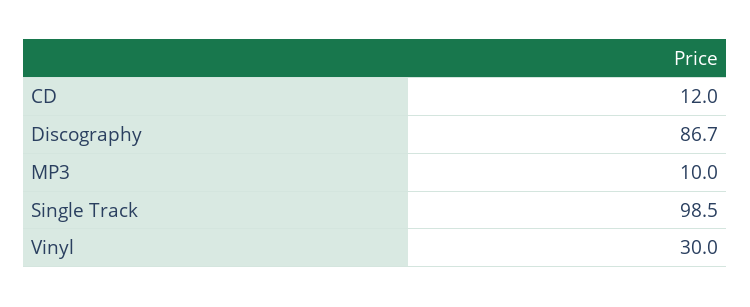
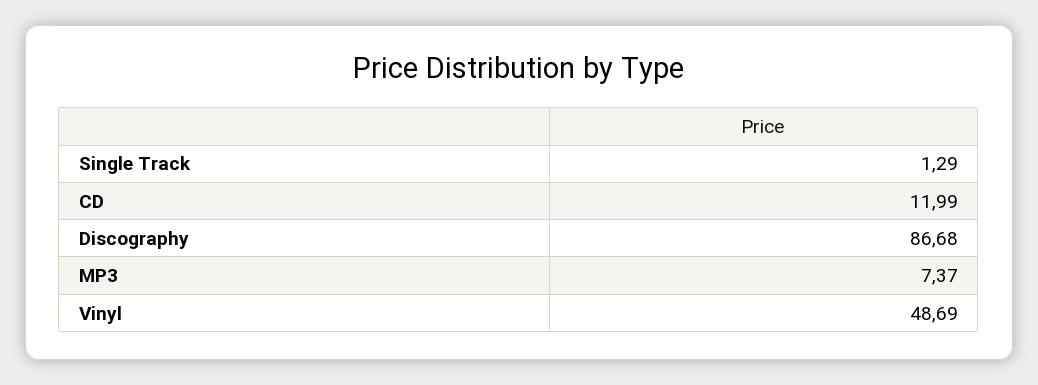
MP3: 10 -> 7.37
Single Track: 98.5 -> 1.29
Vinyl: 30 -> 48.69

